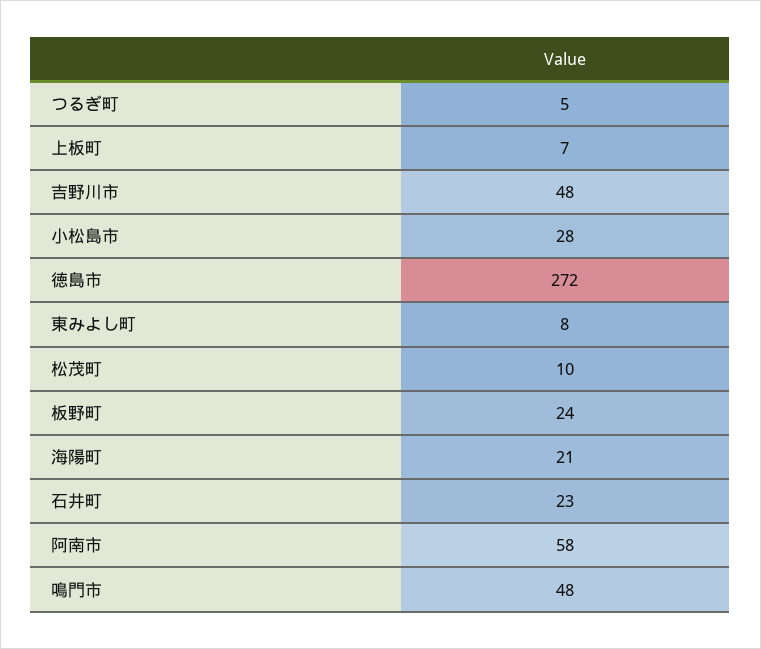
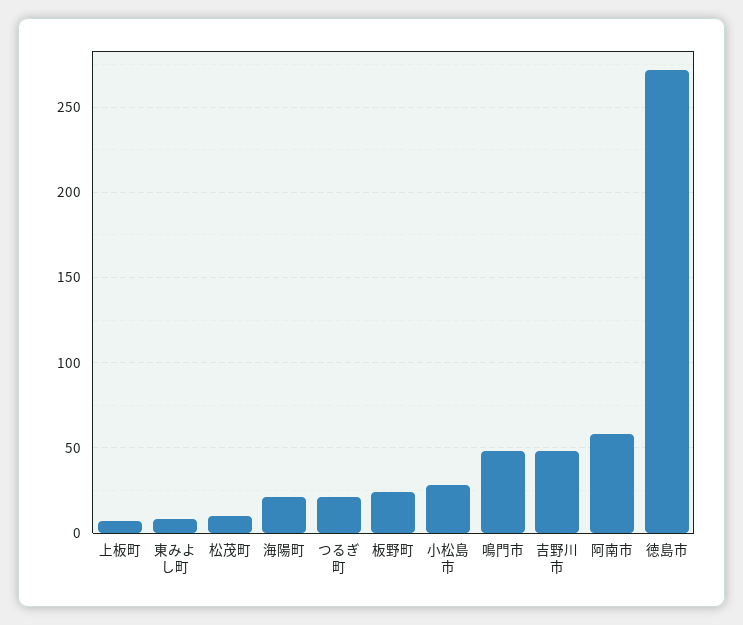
つるぎ町: 5 -> 20
石井町: 23 -> none

